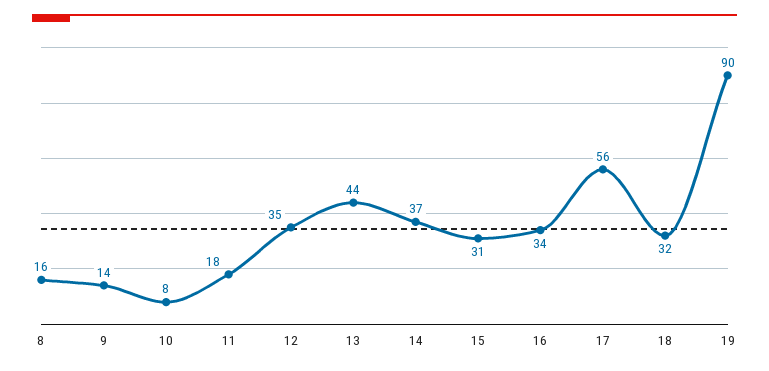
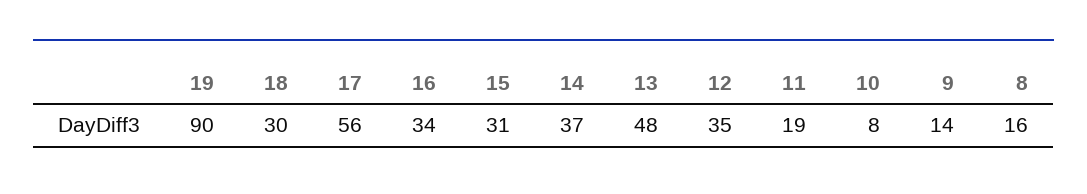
11: 18 -> 19
13: 44 -> 48
18: 32 -> 30

